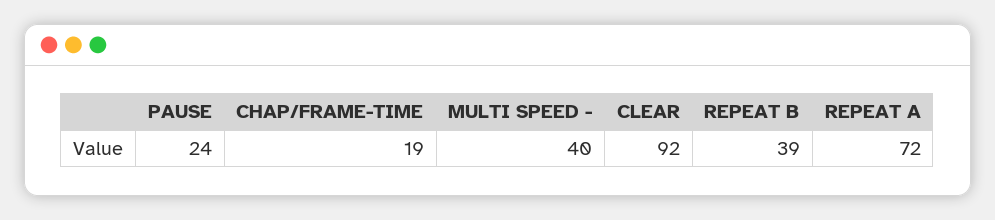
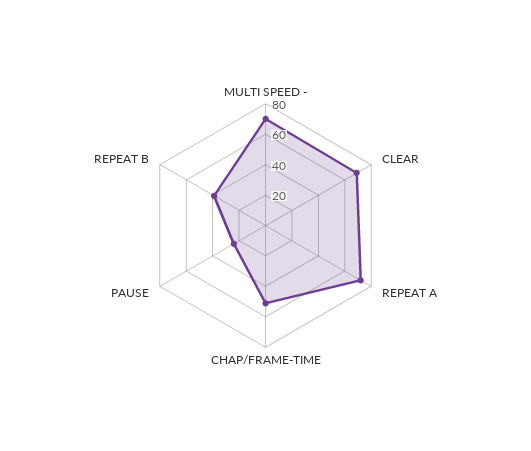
CHAP/FRAME-TIME: 19 -> 50
MULTI SPEED -: 40 -> 70
CLEAR: 92 -> 70

